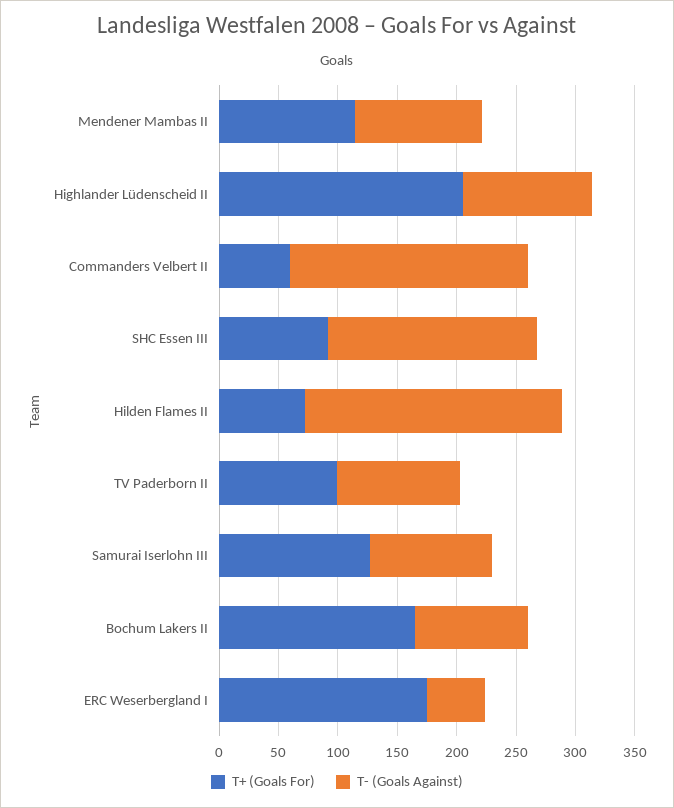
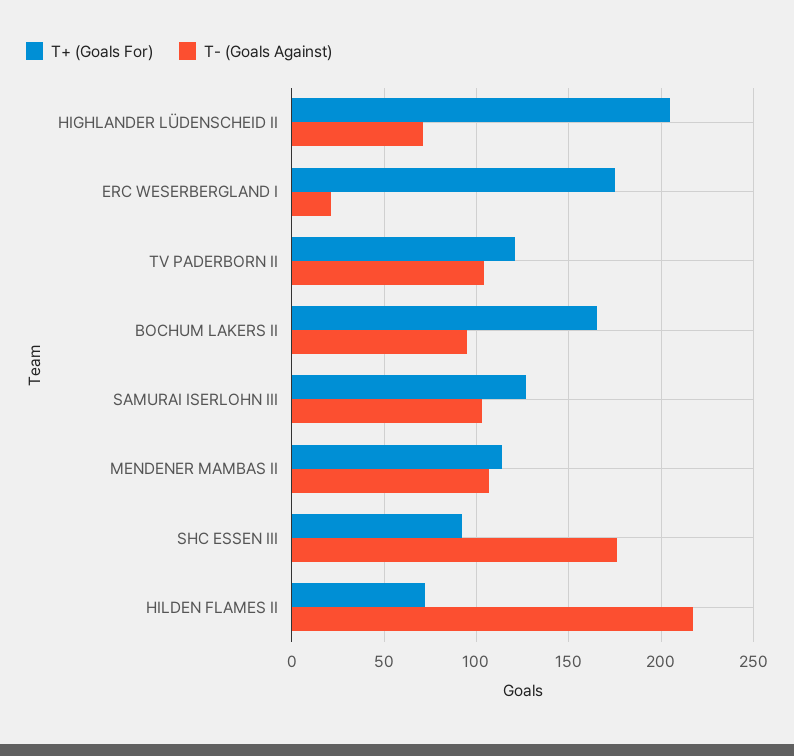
T- (Goals Against), Highlander Lüdenscheid II: 110 -> 70
T+ (Goals For), Commanders Velbert II: 60 -> none
T- (Goals Against), Commanders Velbert II: 200 -> none
T+ (Goals For), TV Paderborn II: 100 -> 120
T- (Goals Against), ERC Weserbergland I: 50 -> 20

